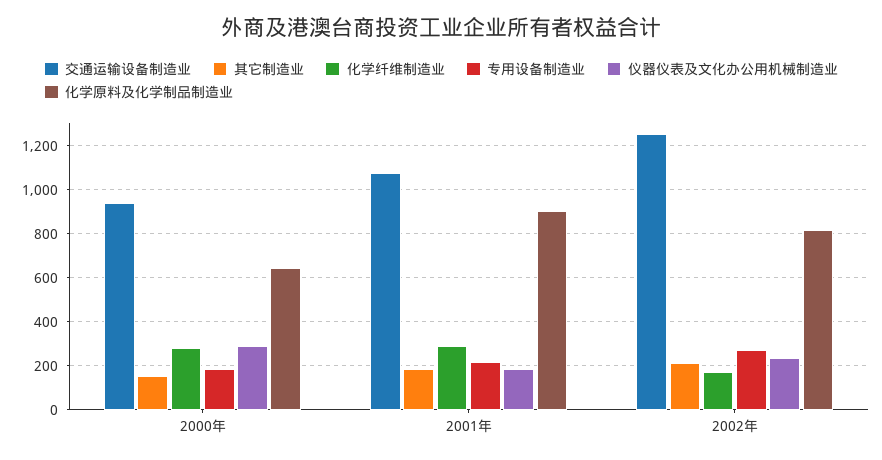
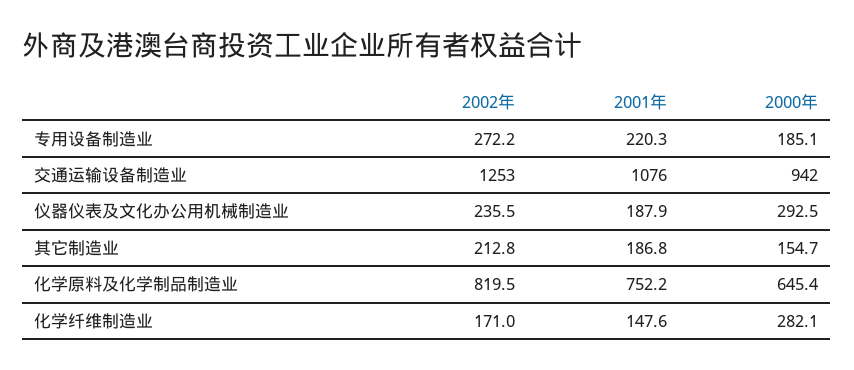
化学纤维制造业, 2001年: 300 -> 147.6
化学原料及化学制品制造业, 2001年: 900 -> 752.2

